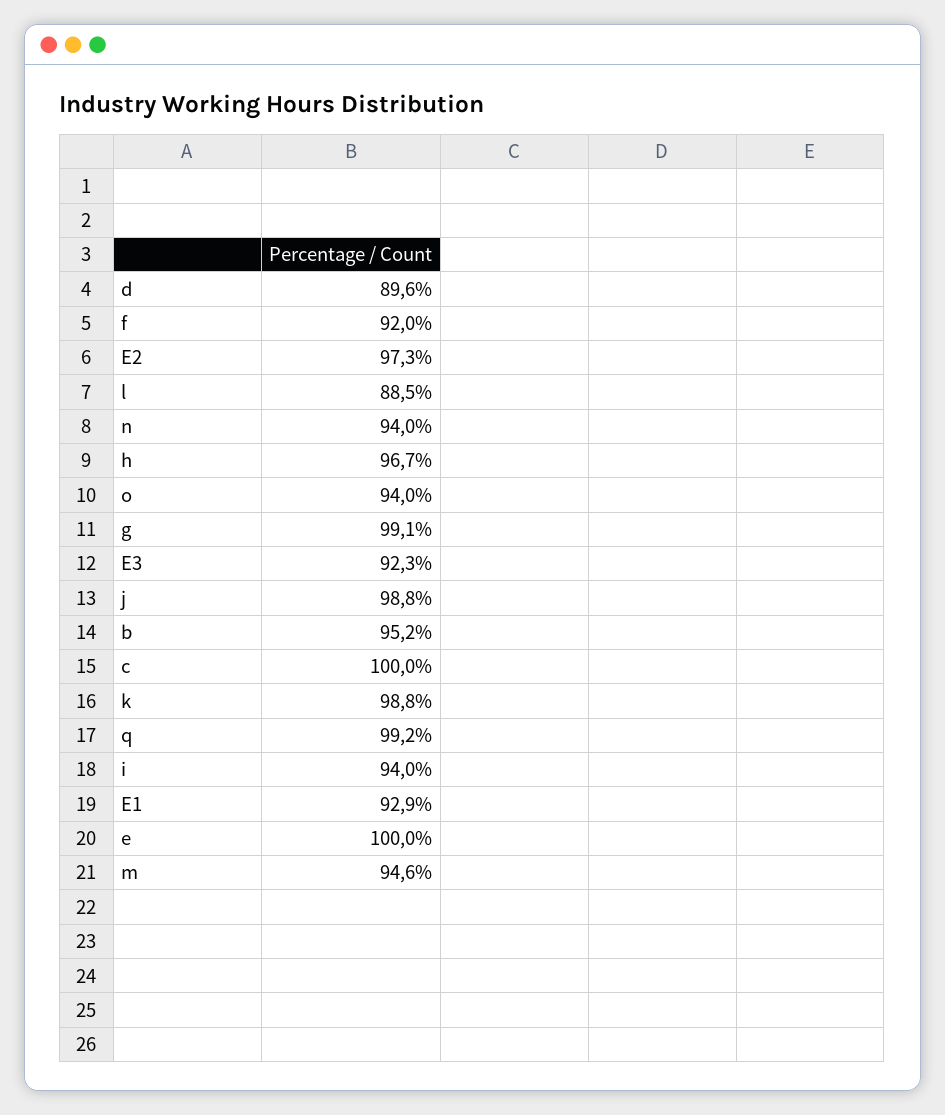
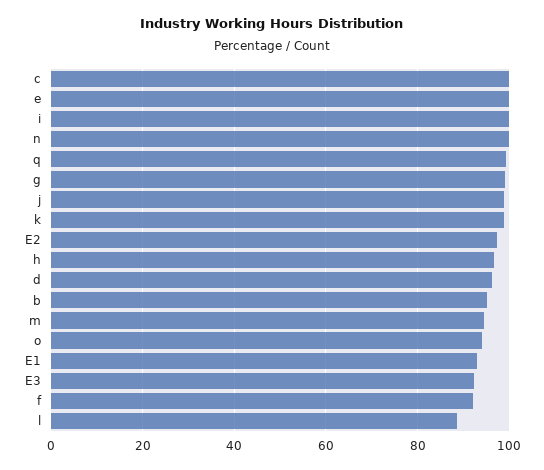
d: 89.6 -> 96
n: 94 -> 100
i: 94 -> 100

